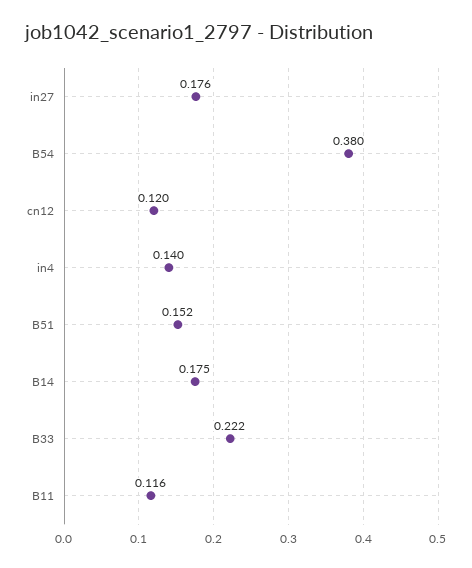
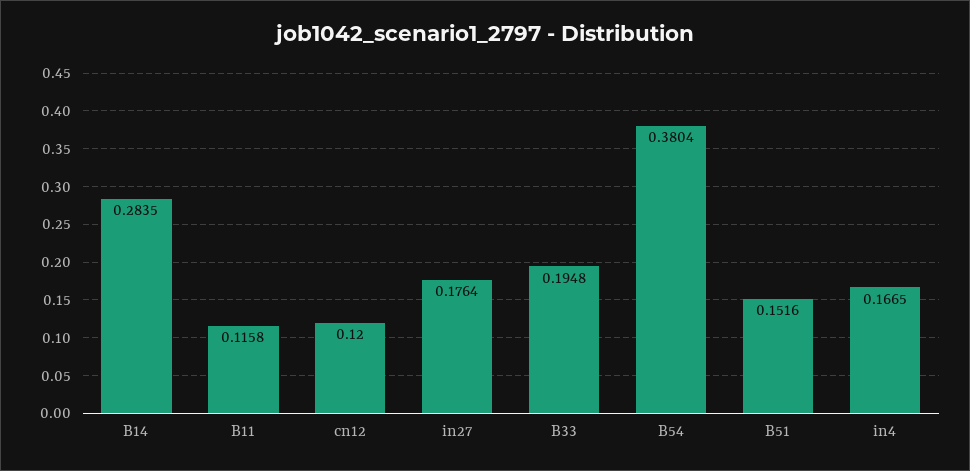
in4: 0.14 -> 0.1665
B14: 0.175 -> 0.2835
B33: 0.222 -> 0.1948

